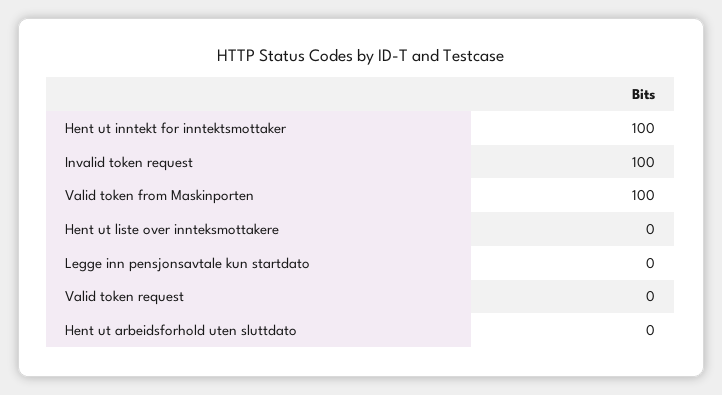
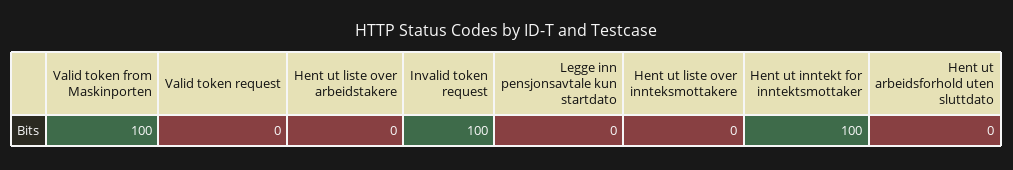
Hent ut liste over arbeidstakere: none -> 0

